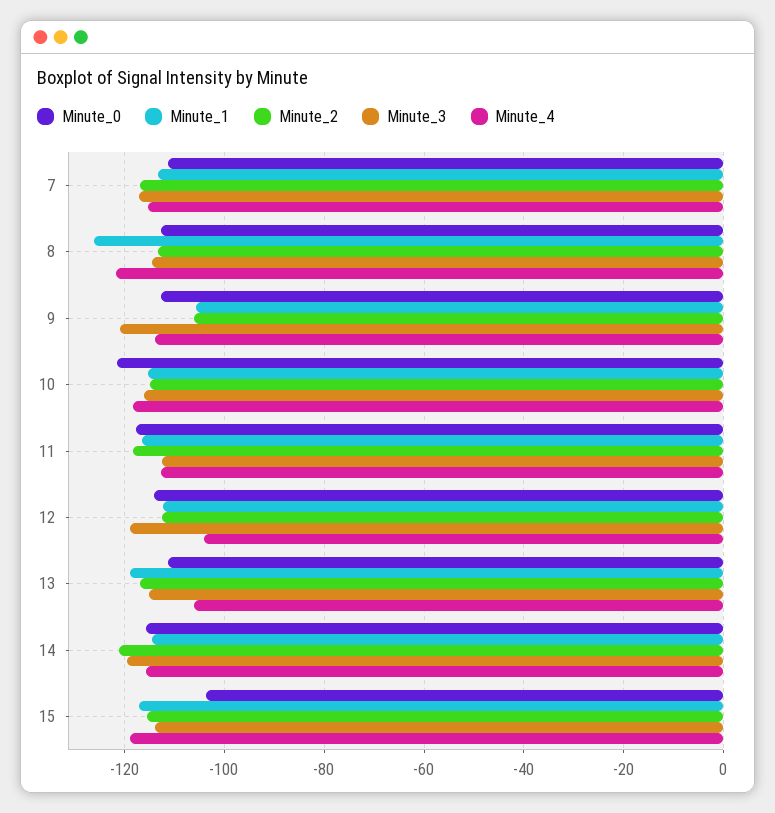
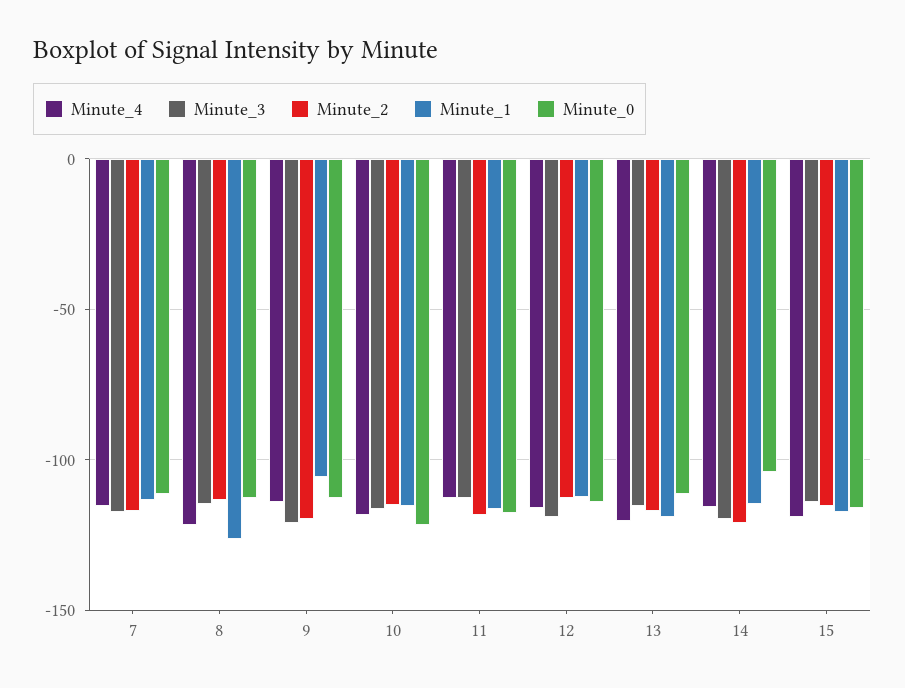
Minute_2, 9: -106 -> -120
Minute_4, 12: -104 -> -115
Minute_4, 13: -106 -> -120
Minute_0, 14: -116 -> -105
Minute_0, 15: -104 -> -115

